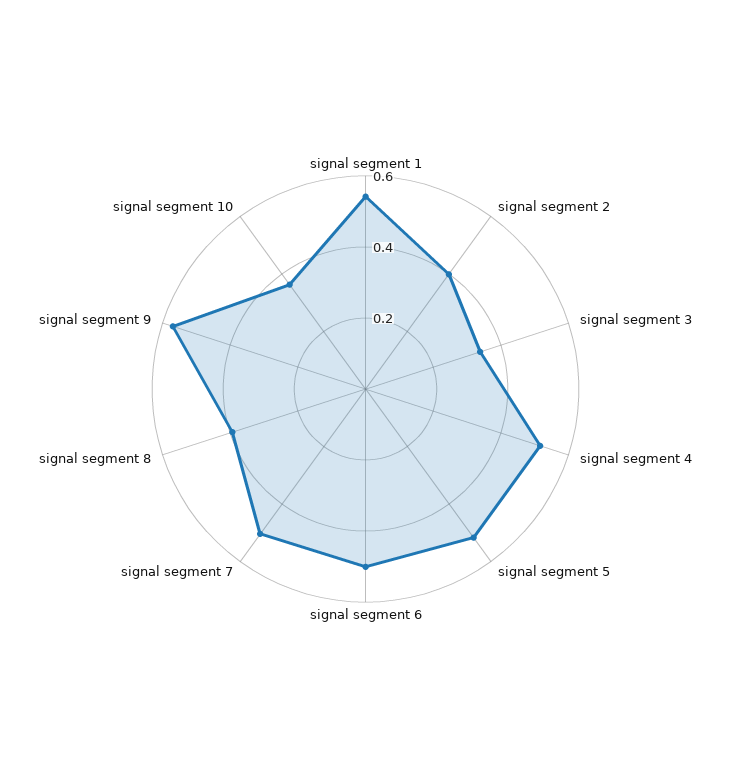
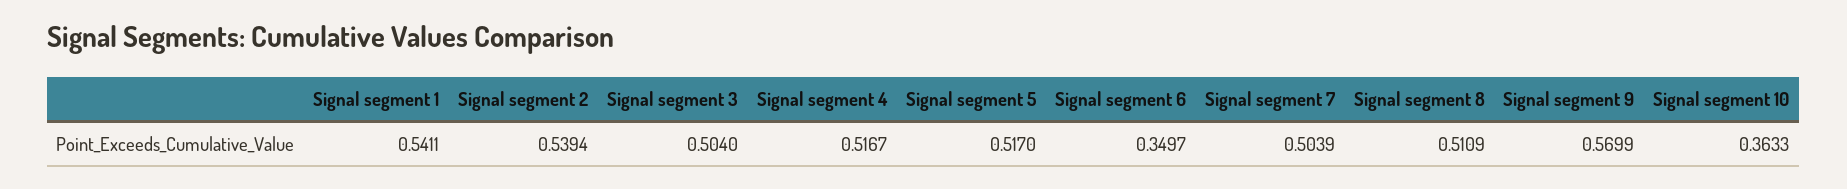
signal segment 2: 0.4 -> 0.5394
signal segment 3: 0.35 -> 0.504
signal segment 6: 0.5 -> 0.3497
signal segment 8: 0.4 -> 0.5109

